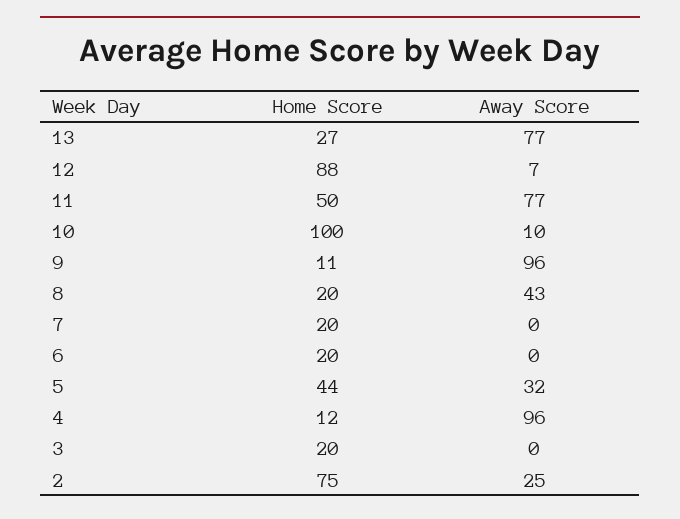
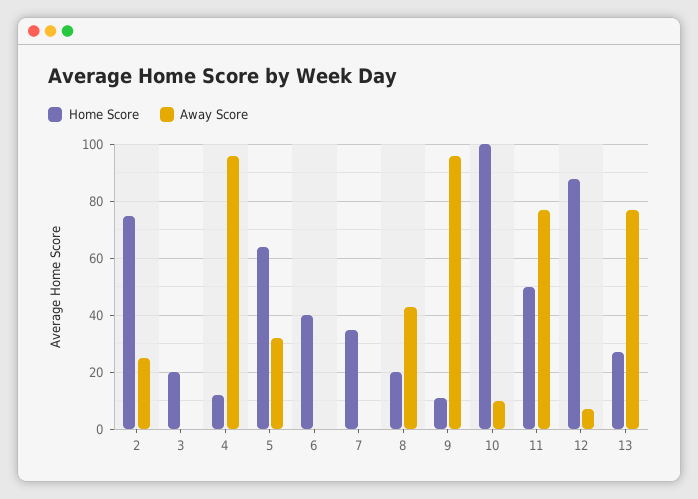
Home Score, 7: 20 -> 35
Home Score, 6: 20 -> 40
Home Score, 5: 44 -> 65

